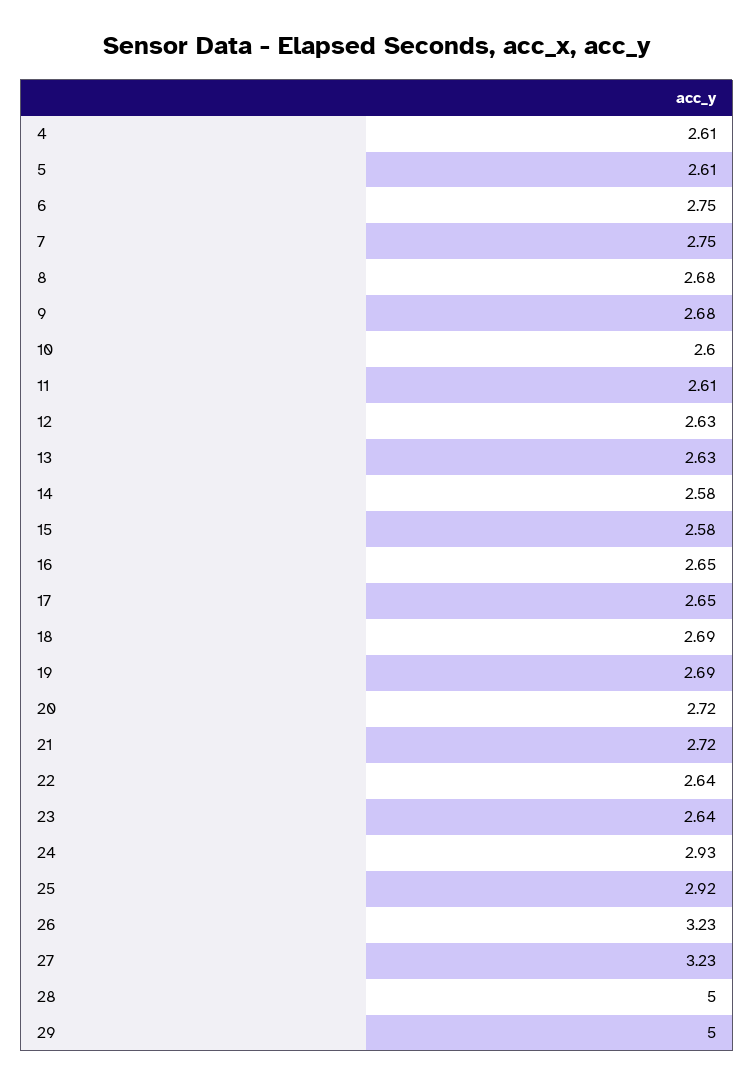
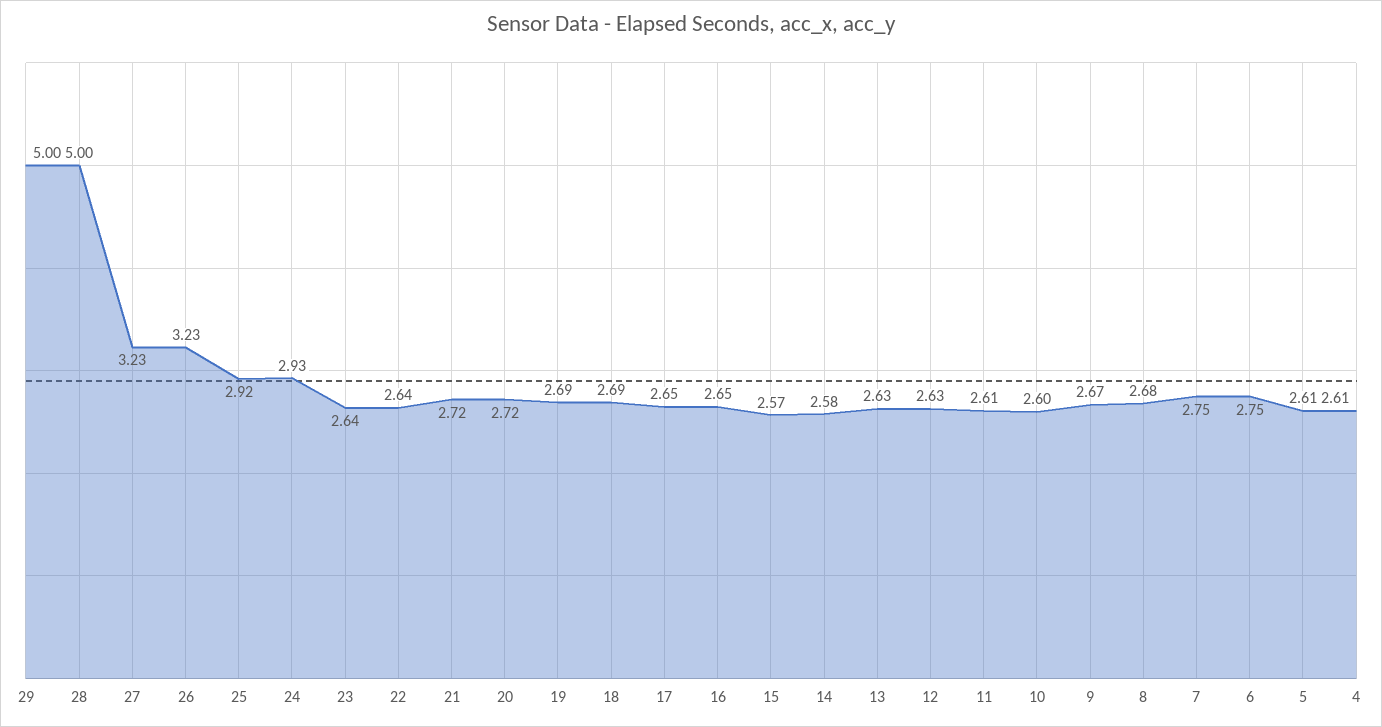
9: 2.68 -> 2.67
15: 2.58 -> 2.57

